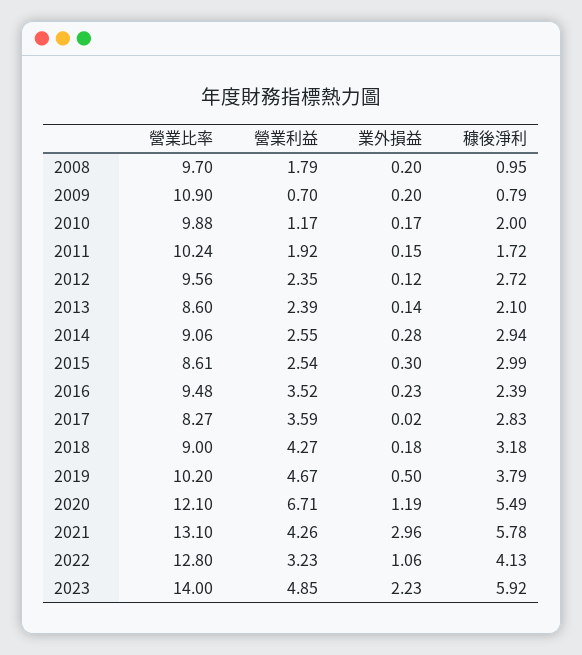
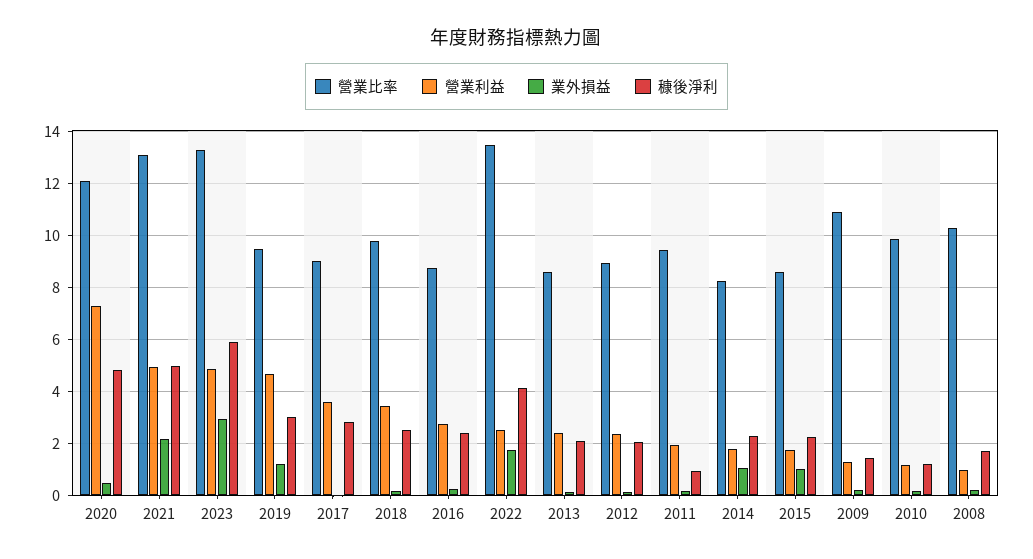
營業比率, 2008: 9.7 -> 10.25
營業利益, 2008: 1.79 -> 1
穅後淨利, 2008: 0.95 -> 1.75
營業利益, 2009: 0.7 -> 1.25
穅後淨利, 2009: 0.79 -> 1.5
穅後淨利, 2010: 2 -> 1.25
營業比率, 2011: 10.24 -> 9.5
穅後淨利, 2011: 1.72 -> 1
營業比率, 2012: 9.56 -> 9
穅後淨利, 2012: 2.72 -> 2
營業比率, 2014: 9.06 -> 8.25
營業利益, 2014: 2.55 -> 1.75
業外損益, 2014: 0.28 -> 1
穅後淨利, 2014: 2.94 -> 2.25
營業利益, 2015: 2.54 -> 1.75
業外損益, 2015: 0.3 -> 1
穅後淨利, 2015: 2.99 -> 2.25
營業比率, 2016: 9.48 -> 8.75
營業利益, 2016: 3.52 -> 2.75
營業比率, 2017: 8.27 -> 9
營業比率, 2018: 9 -> 9.75
營業利益, 2018: 4.27 -> 3.5
穅後淨利, 2018: 3.18 -> 2.5
營業比率, 2019: 10.2 -> 9.5
業外損益, 2019: 0.5 -> 1.25
穅後淨利, 2019: 3.79 -> 3
營業利益, 2020: 6.71 -> 7.25
業外損益, 2020: 1.19 -> 0.5
穅後淨利, 2020: 5.49 -> 4.75
營業利益, 2021: 4.26 -> 5
業外損益, 2021: 2.96 -> 2.25
穅後淨利, 2021: 5.78 -> 5
營業比率, 2022: 12.8 -> 13.5
營業利益, 2022: 3.23 -> 2.5
業外損益, 2022: 1.06 -> 1.75
營業比率, 2023: 14 -> 13.25
業外損益, 2023: 2.23 -> 3

